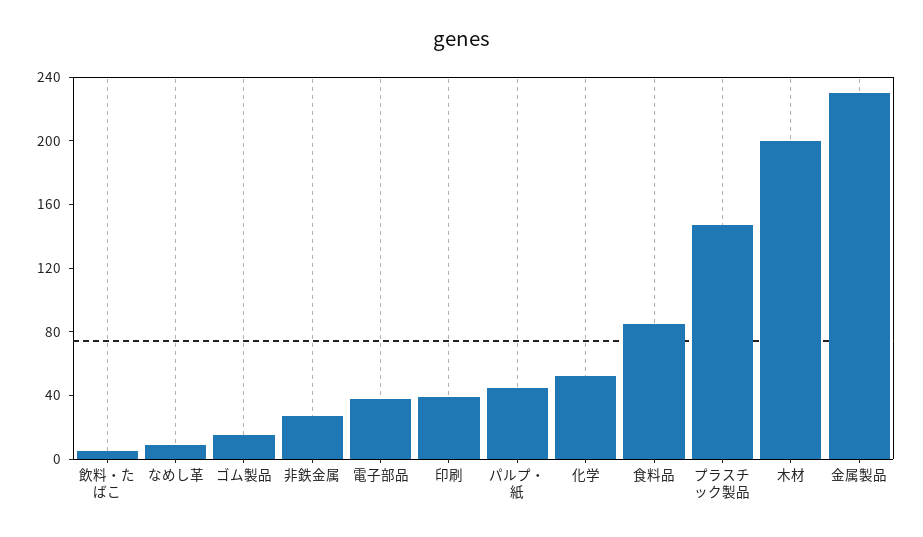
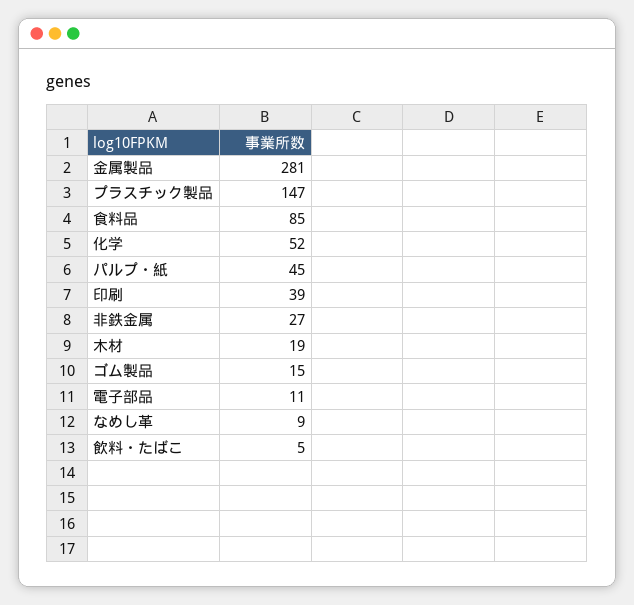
電子部品: 40 -> 11
木材: 200 -> 19
金属製品: 230 -> 281

